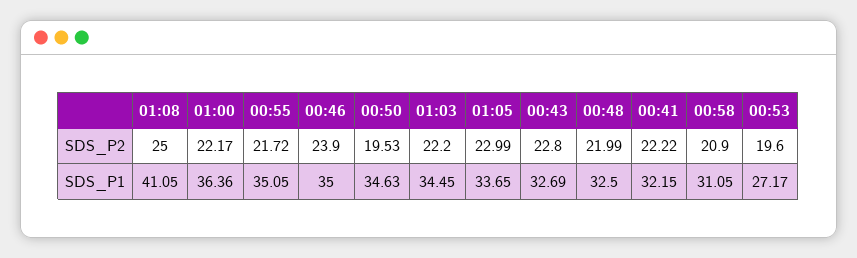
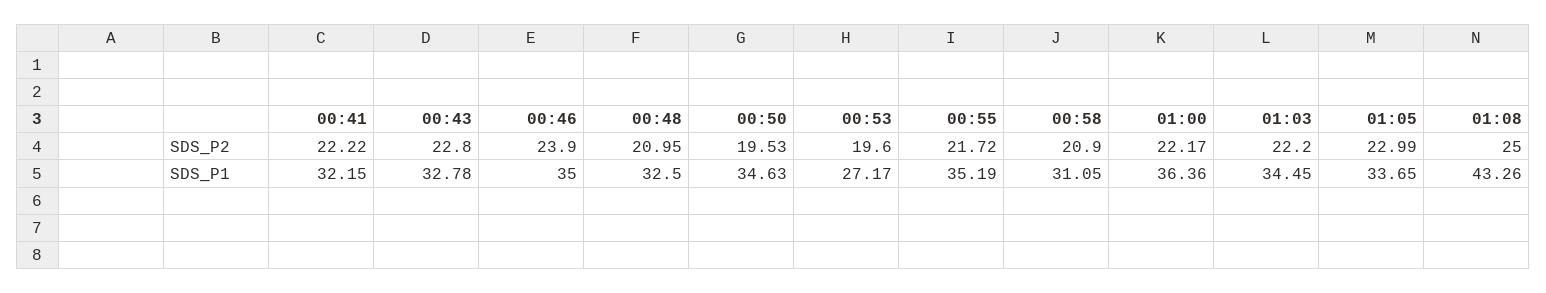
00:48, SDS_P2: 21.99 -> 20.95
01:08, SDS_P1: 41.05 -> 43.26
00:55, SDS_P1: 35.05 -> 35.19
00:43, SDS_P1: 32.69 -> 32.78

